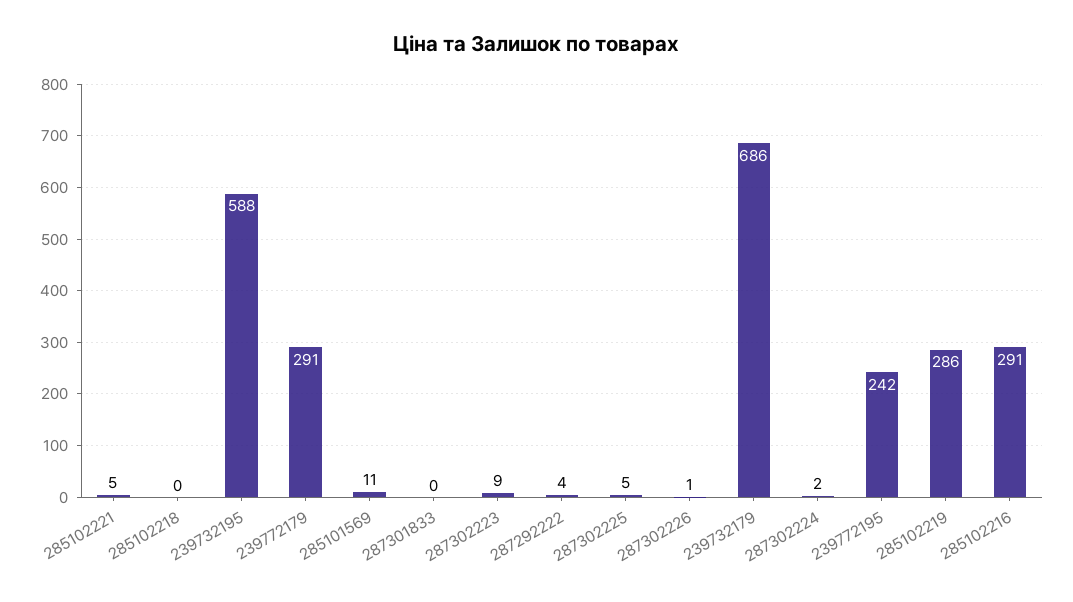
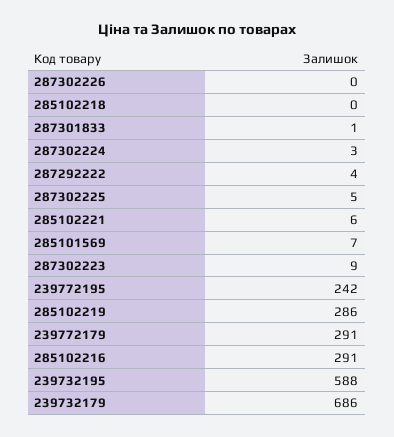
285102221: 5 -> 6
285101569: 11 -> 7
287301833: 0 -> 1
287302226: 1 -> 0
287302224: 2 -> 3

